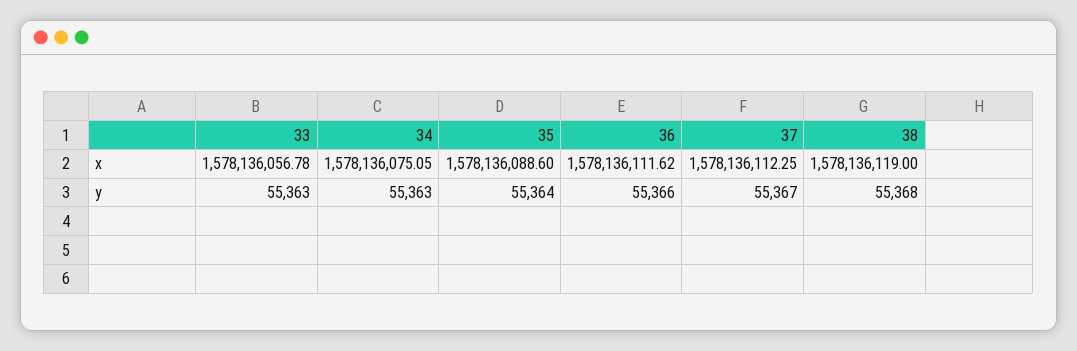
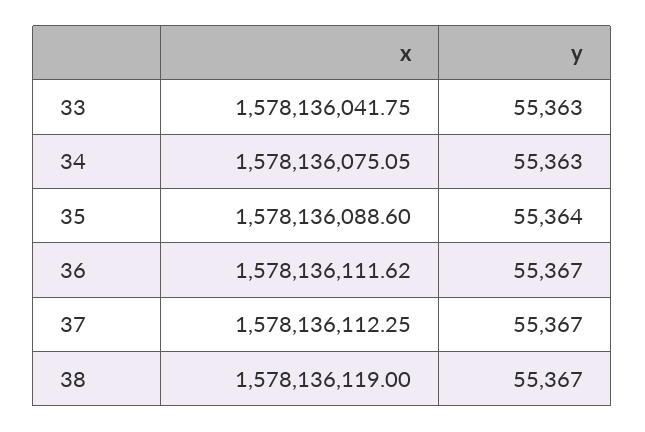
33, x: 1578136056.78 -> 1578136041.75
36, y: 55366 -> 55367
38, y: 55368 -> 55367

